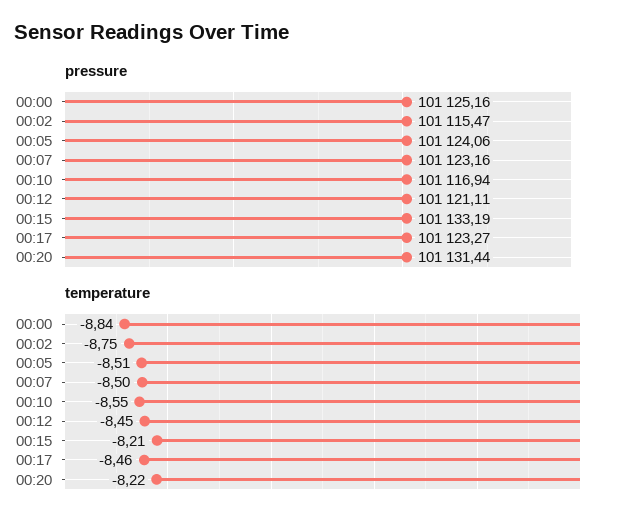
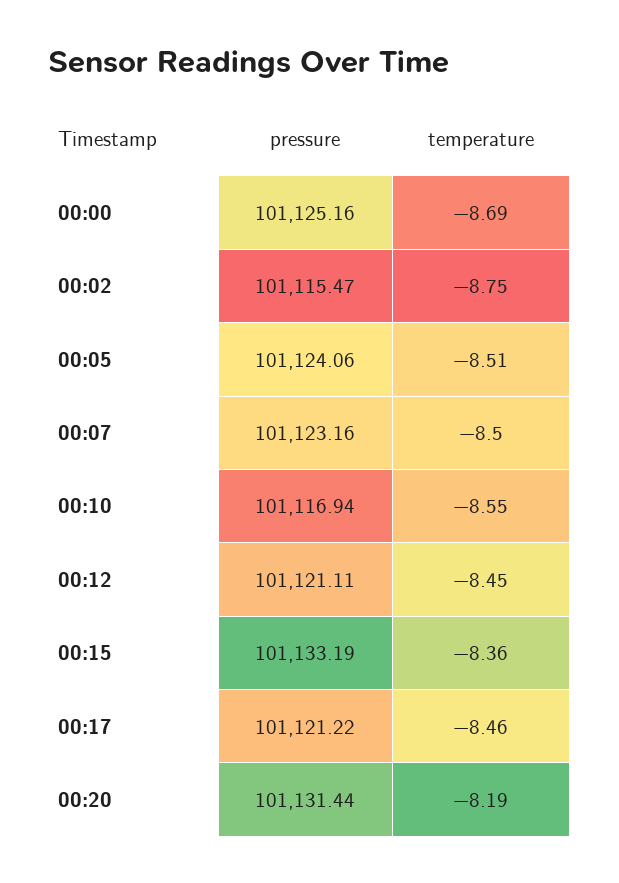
pressure, 00:17: 101123.27 -> 101121.22
temperature, 00:00: -8.84 -> -8.69
temperature, 00:15: -8.21 -> -8.36
temperature, 00:20: -8.22 -> -8.19

